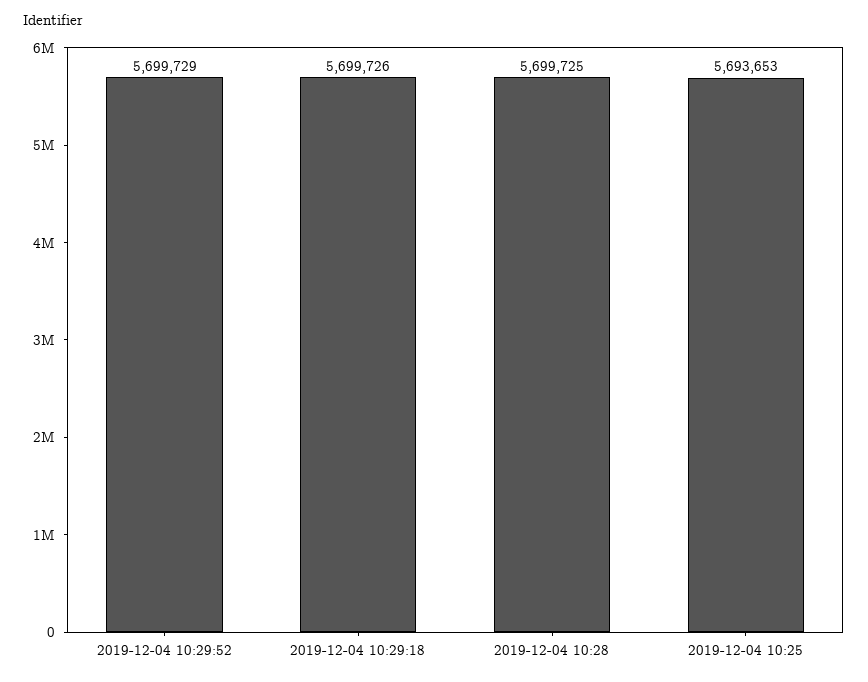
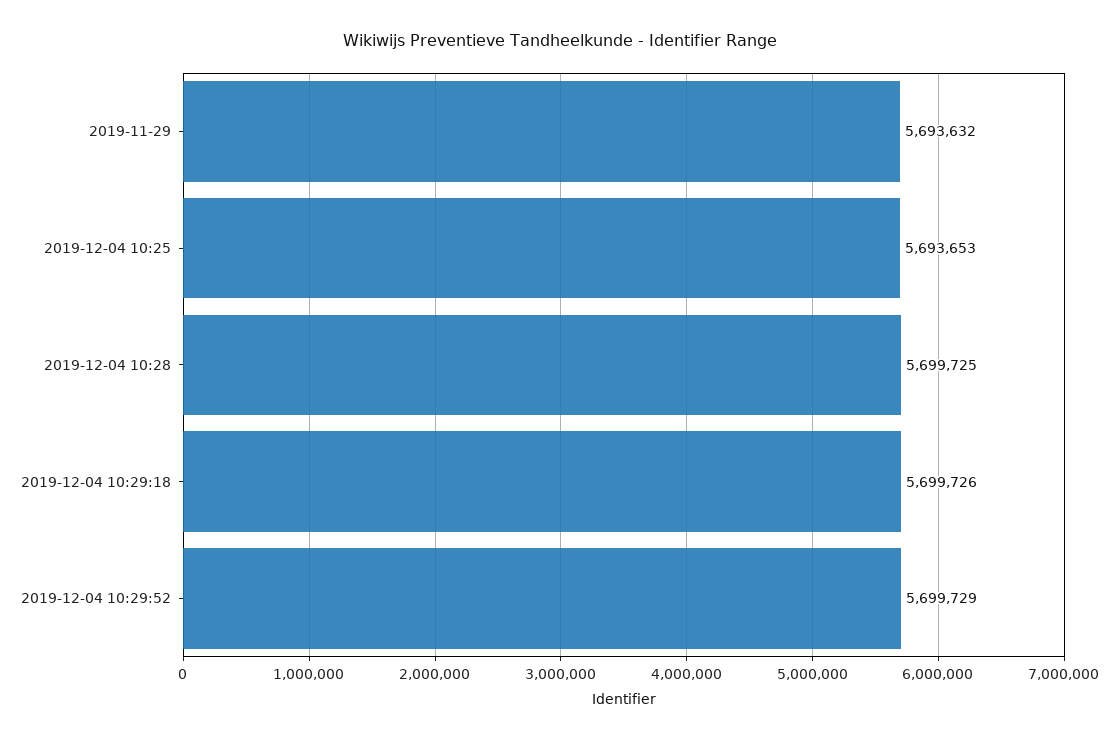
2019-11-29: none -> 5693632

